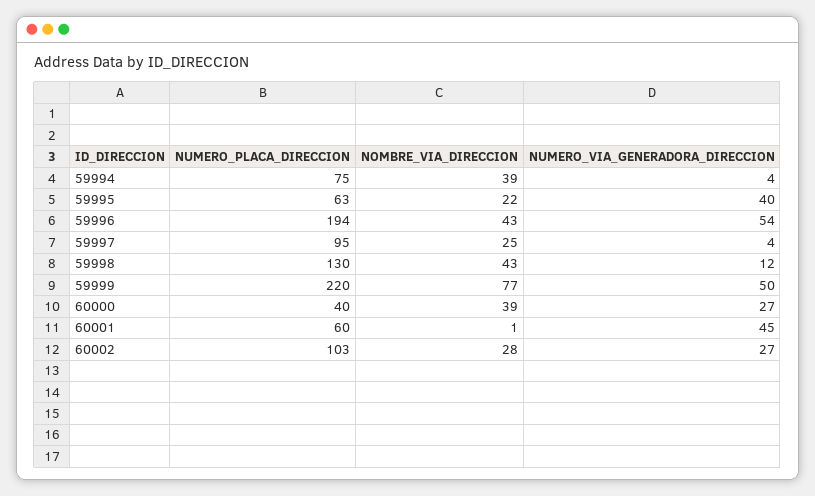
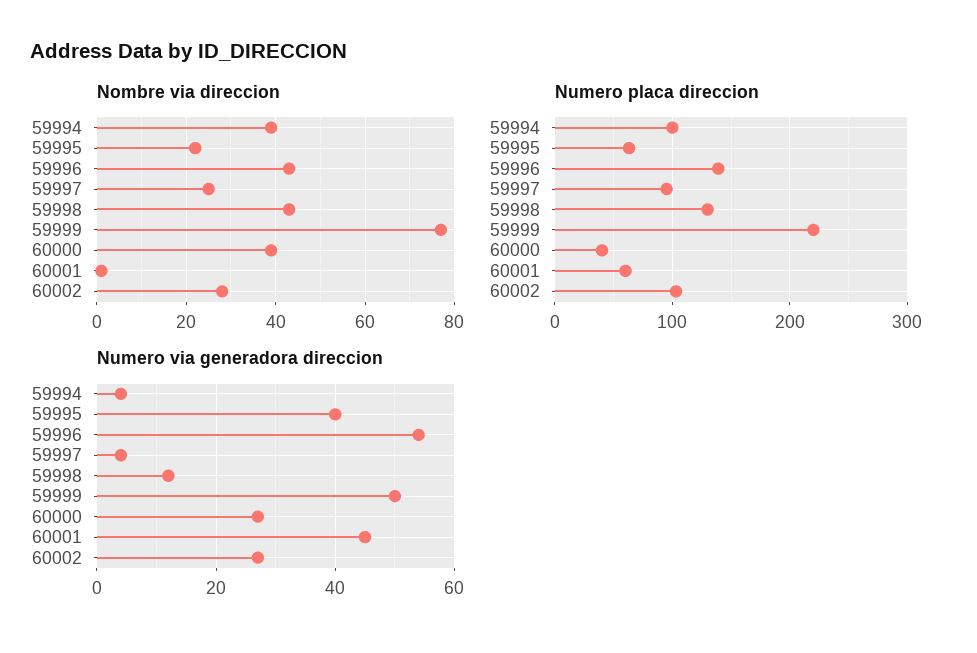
NUMERO_PLACA_DIRECCION, 59994: 75 -> 100
NUMERO_PLACA_DIRECCION, 59996: 194 -> 140

